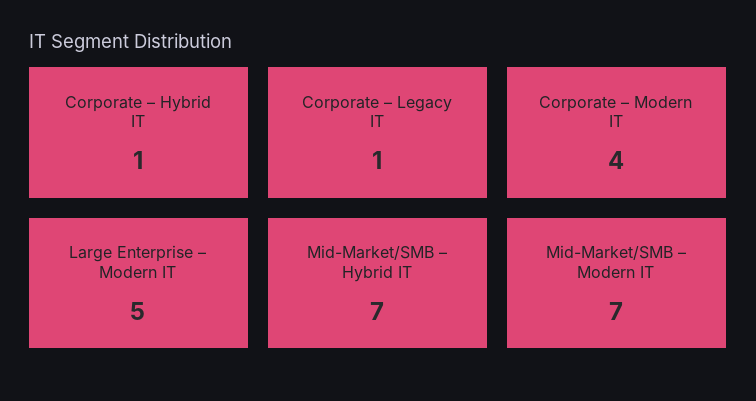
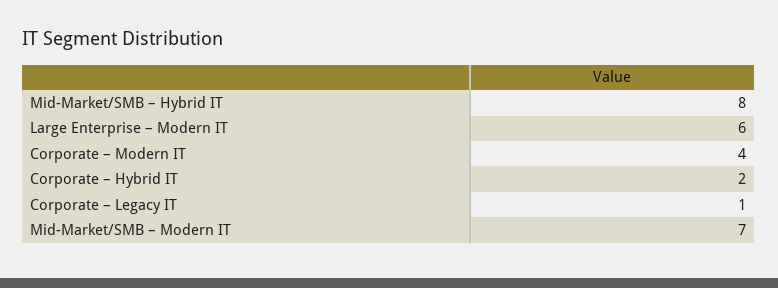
Corporate – Hybrid IT: 1 -> 2
Large Enterprise – Modern IT: 5 -> 6
Mid-Market/SMB – Hybrid IT: 7 -> 8

